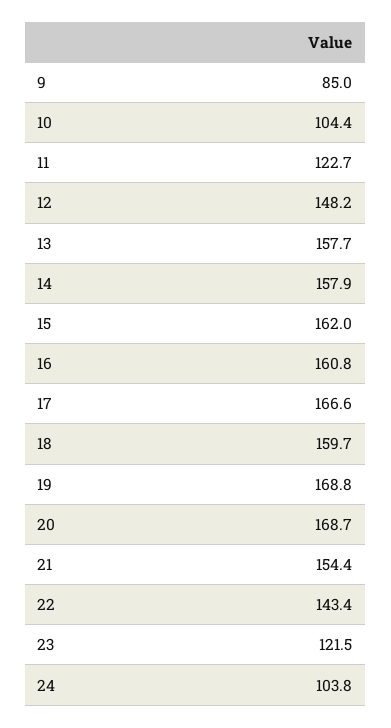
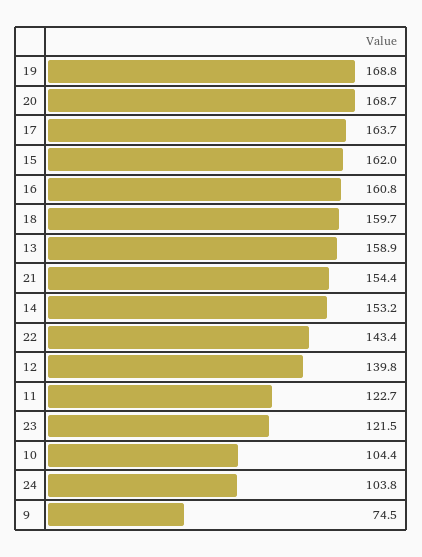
9: 85 -> 74.5
12: 148.2 -> 139.8
13: 157.7 -> 158.9
14: 157.9 -> 153.2
17: 166.6 -> 163.7

